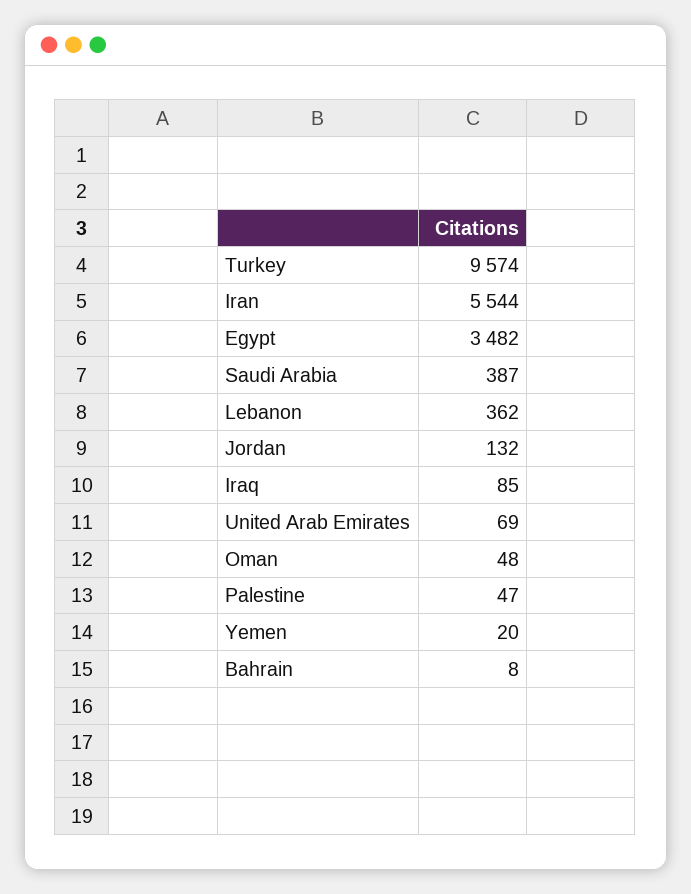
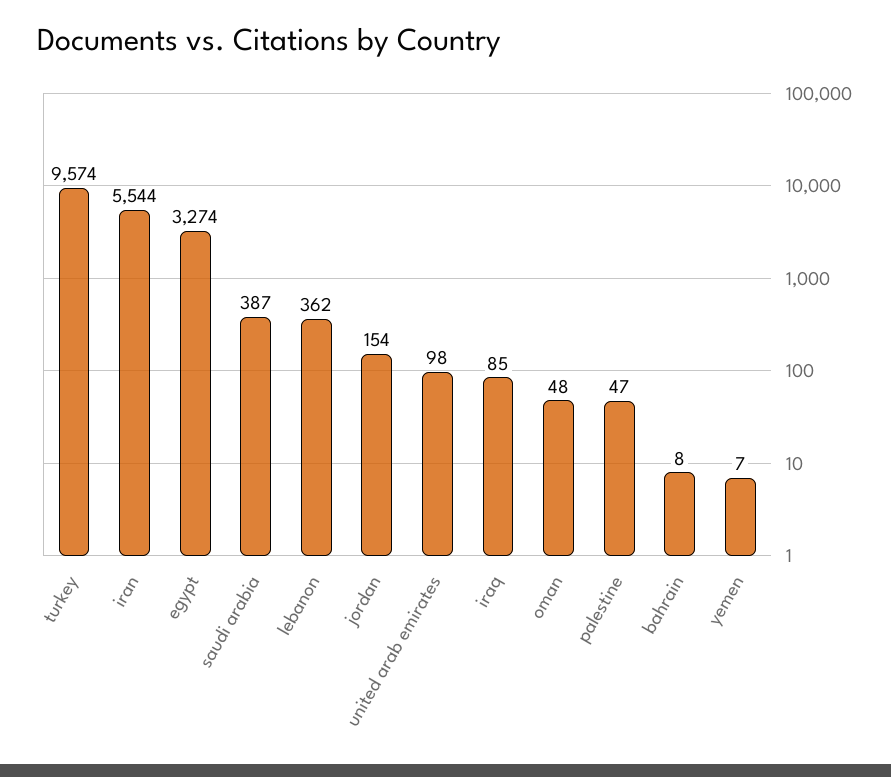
Egypt: 3482 -> 3274
Jordan: 132 -> 154
United Arab Emirates: 69 -> 98
Yemen: 20 -> 7

